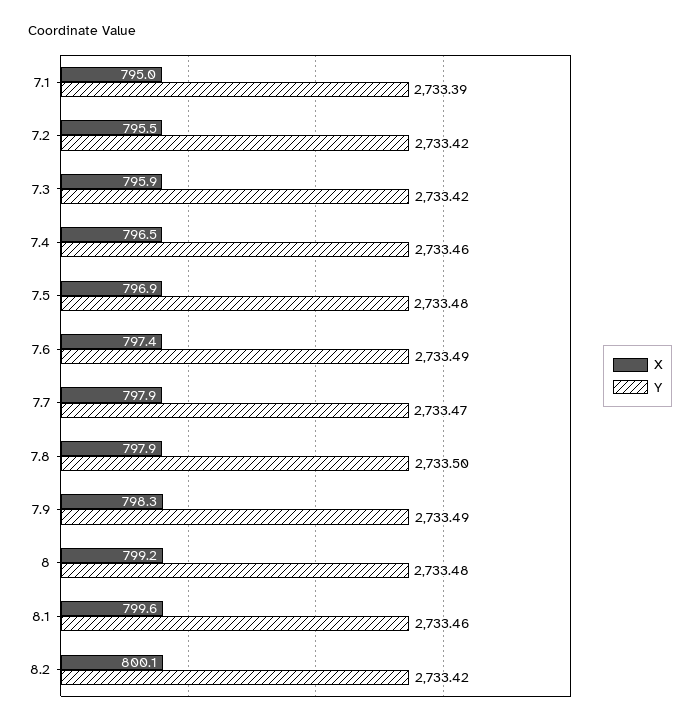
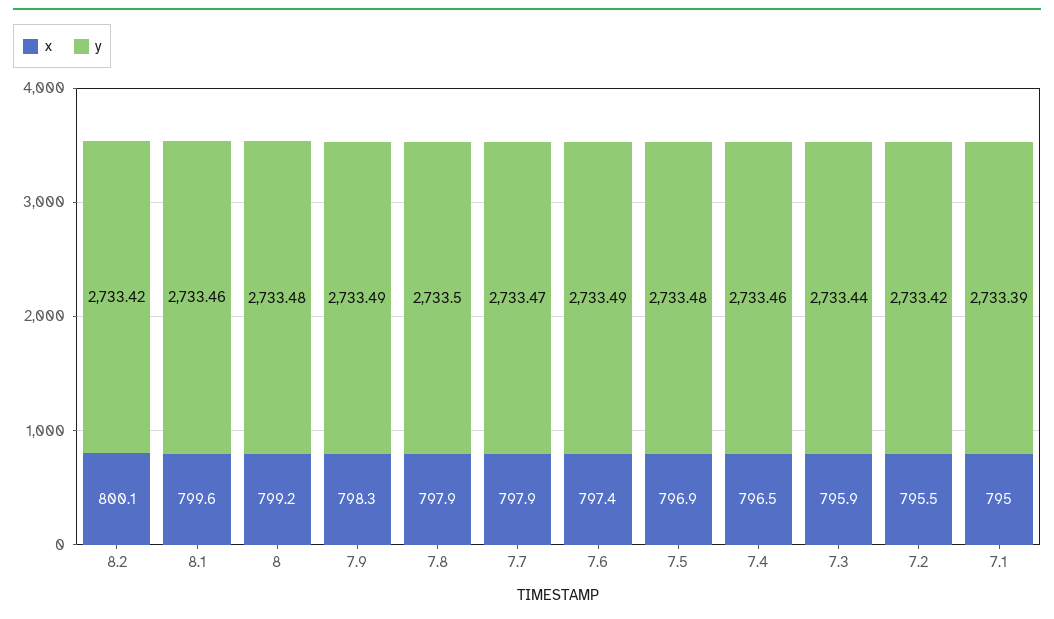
Y, 7.3: 2733.42 -> 2733.44

